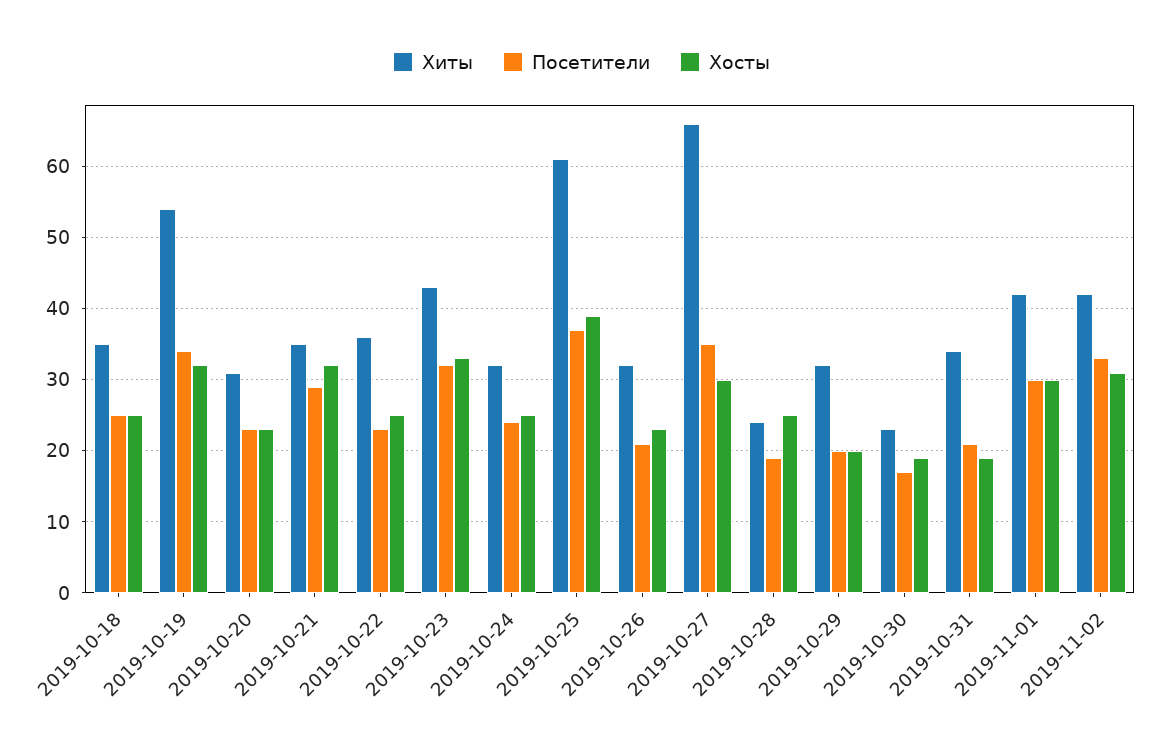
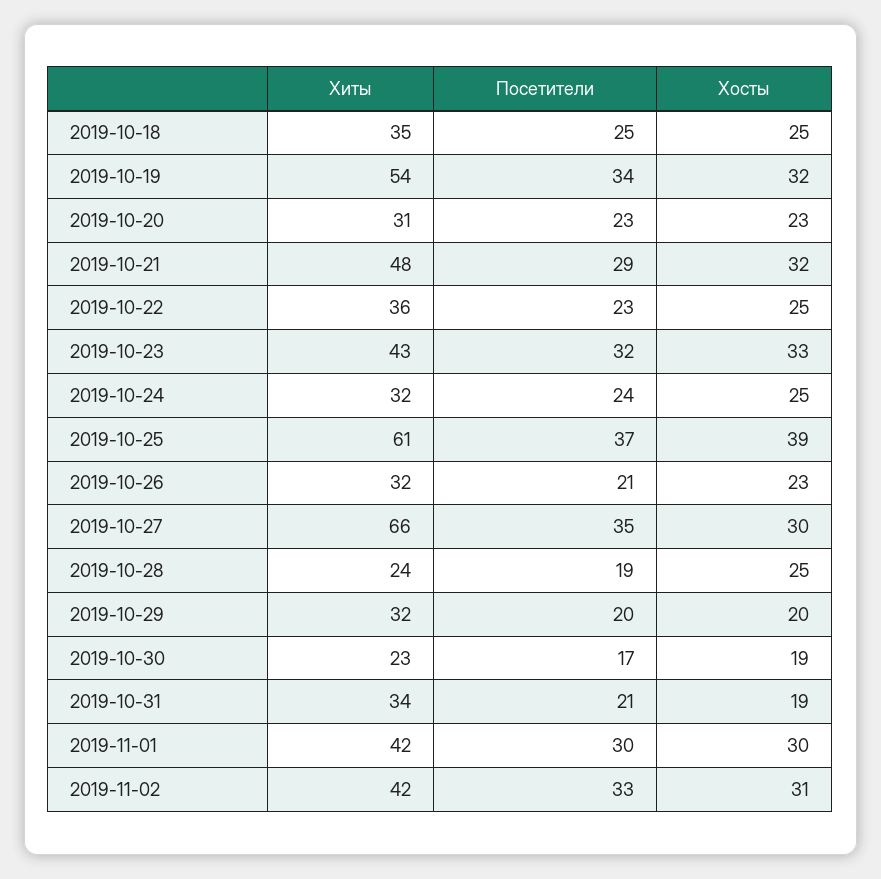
Хиты, 2019-10-21: 35 -> 48

